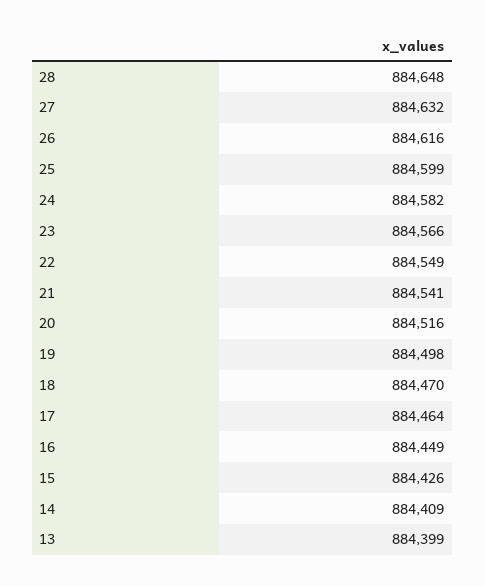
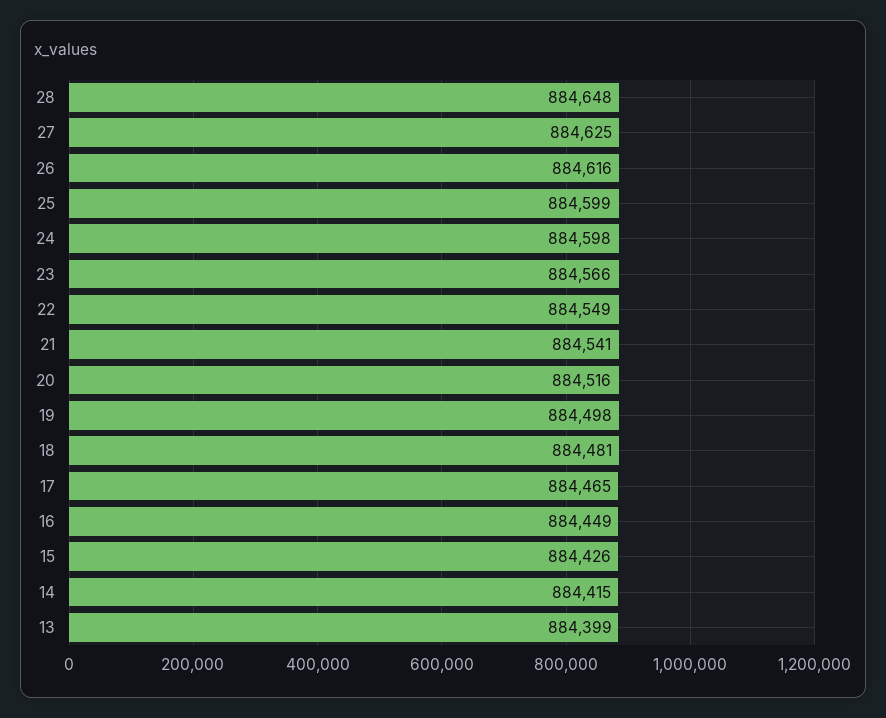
27: 884632 -> 884625
24: 884582 -> 884598
18: 884470 -> 884481
17: 884464 -> 884465
14: 884409 -> 884415

